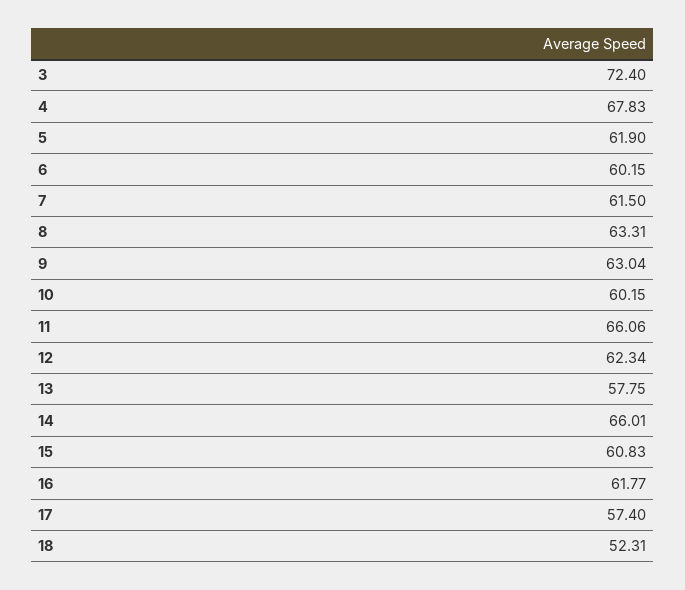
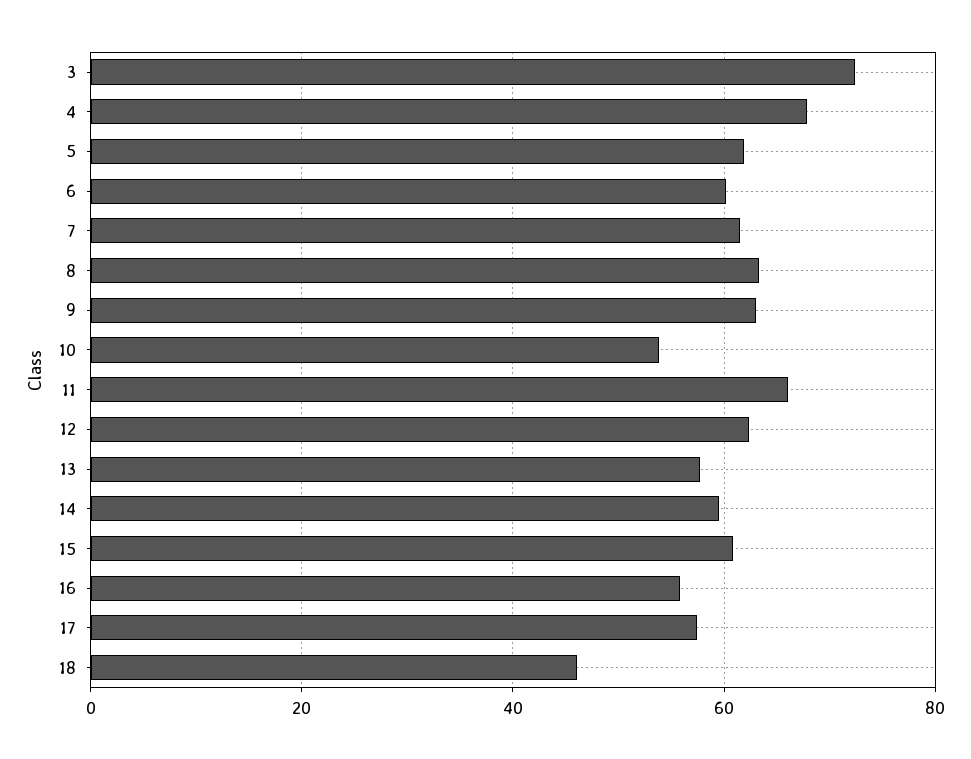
10: 60.15 -> 54
14: 66.01 -> 60
16: 61.77 -> 56
18: 52.31 -> 46

